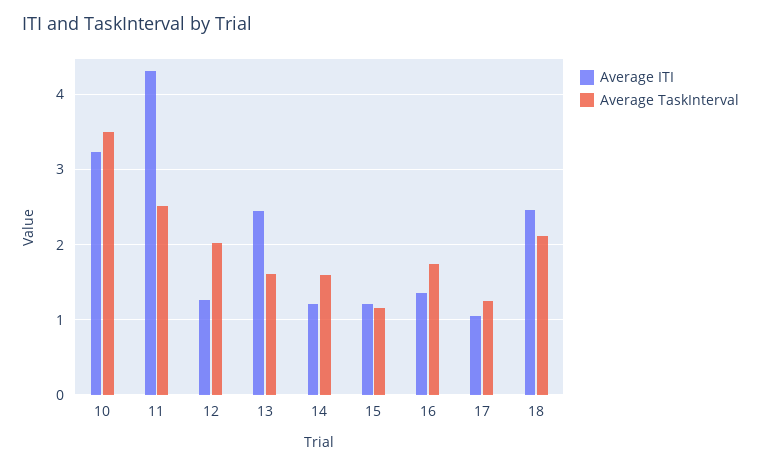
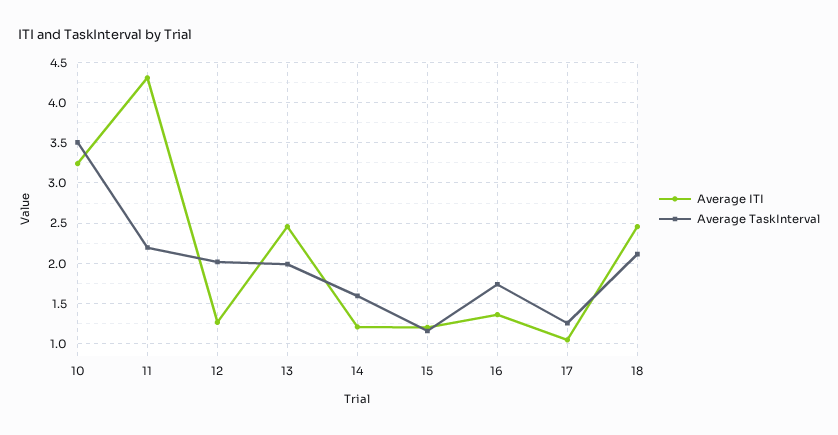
Average TaskInterval, 11: 2.5 -> 2.2
Average TaskInterval, 13: 1.6 -> 2

